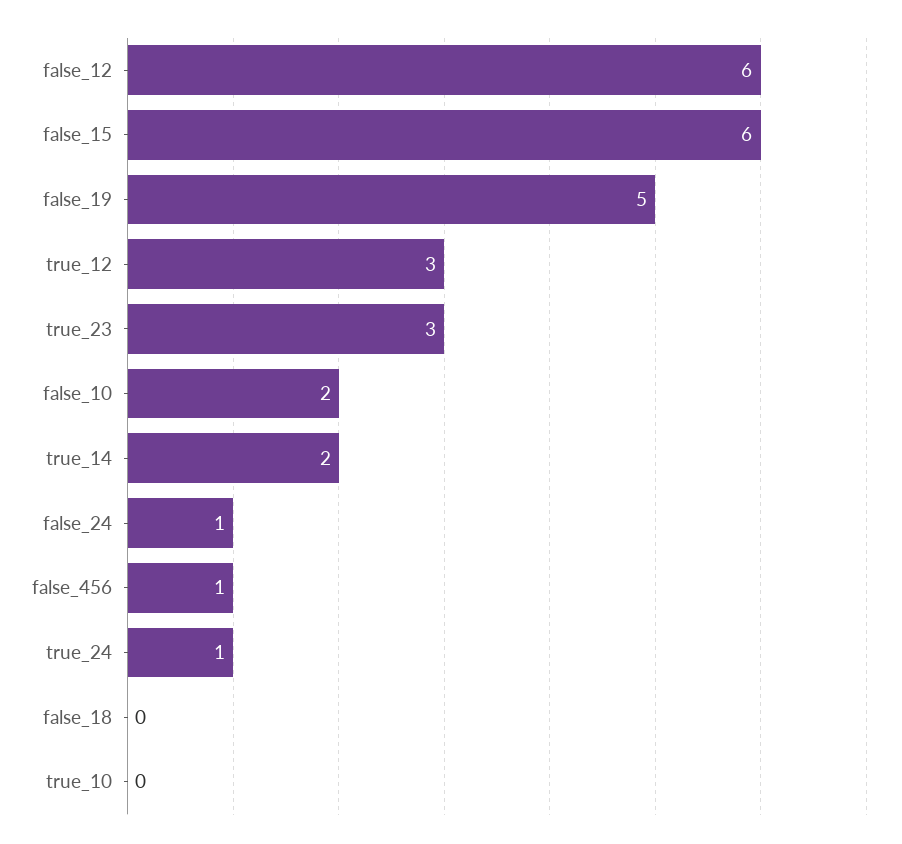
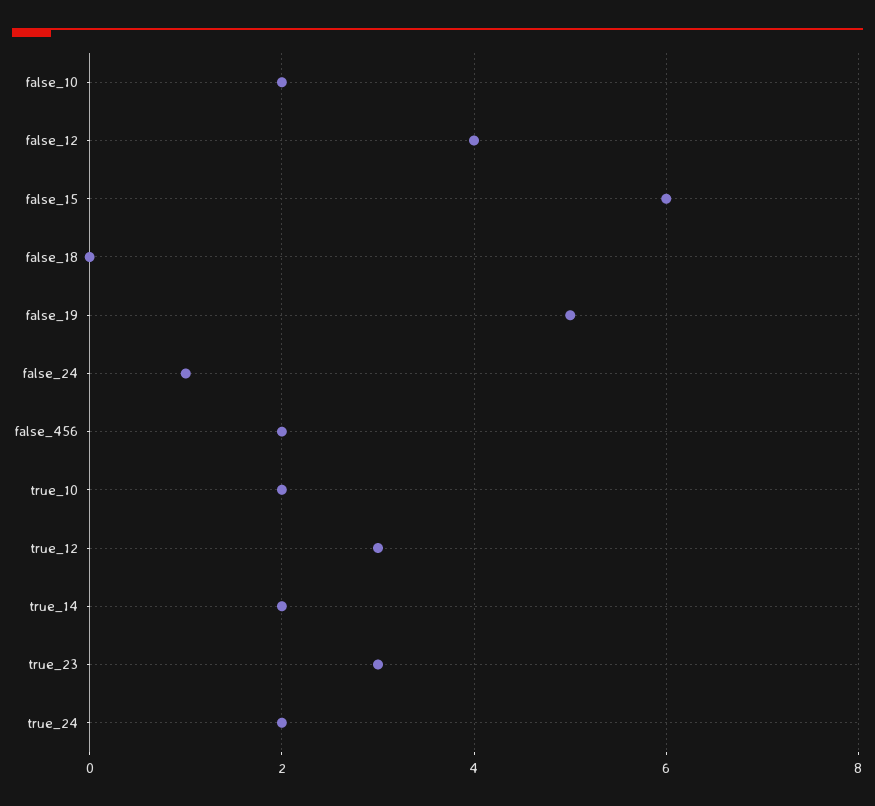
false_12: 6 -> 4
false_456: 1 -> 2
true_24: 1 -> 2
true_10: 0 -> 2

